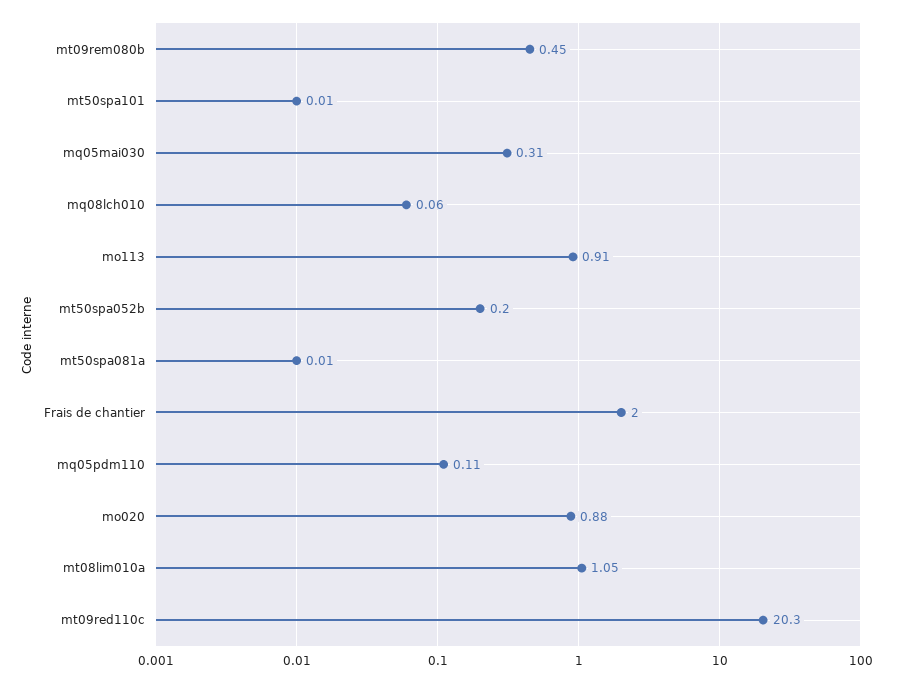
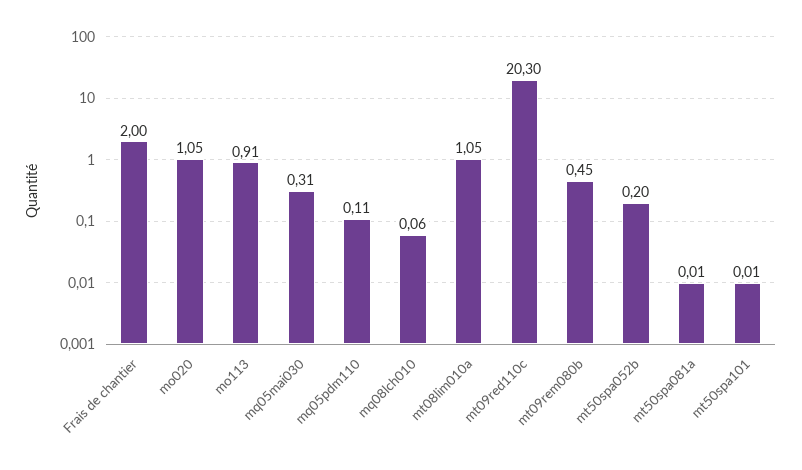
mo020: 0.88 -> 1.05

